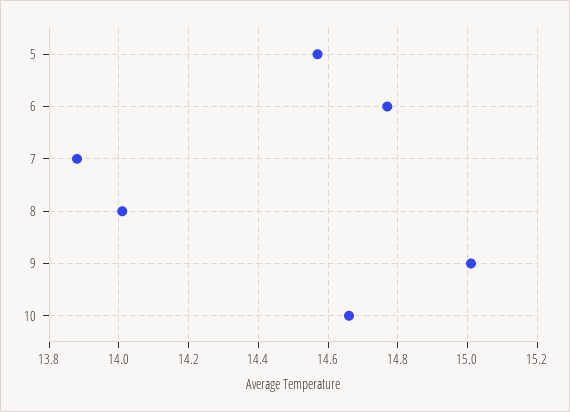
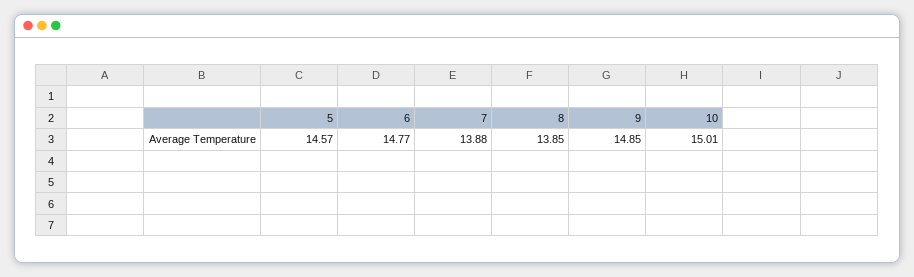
8: 14 -> 13.85
9: 15 -> 14.85
10: 14.65 -> 15.01

